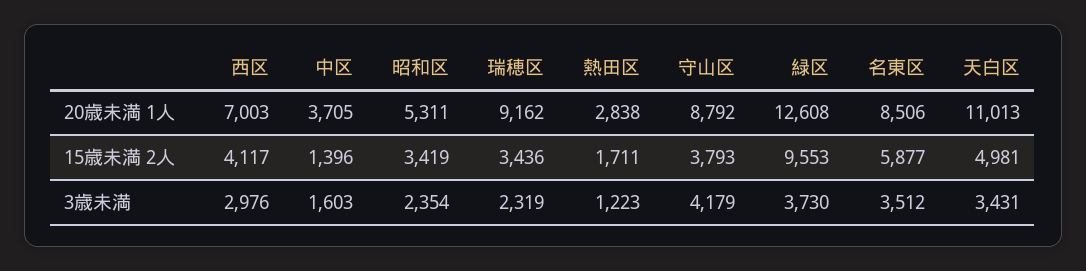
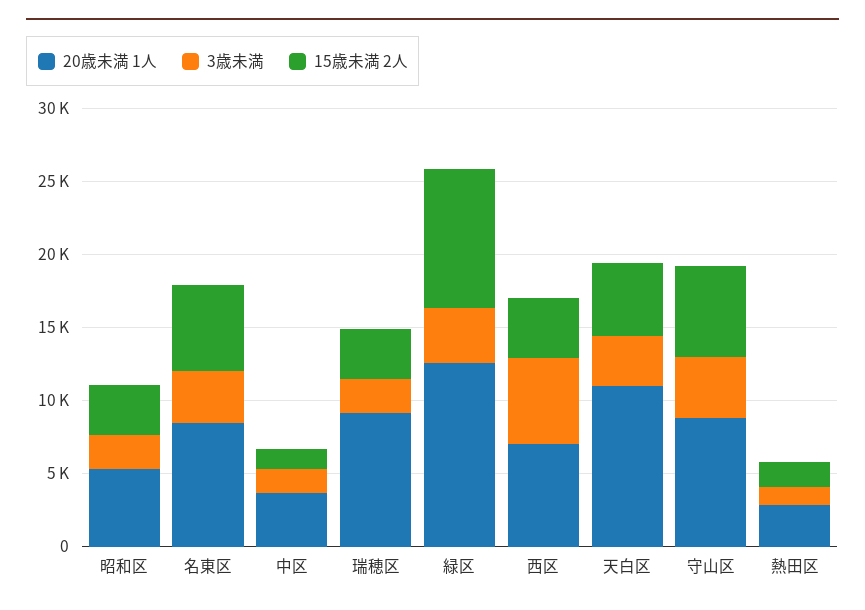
15歳未満 2人, 守山区: 3793 -> 6000
3歳未満, 西区: 2976 -> 6000

